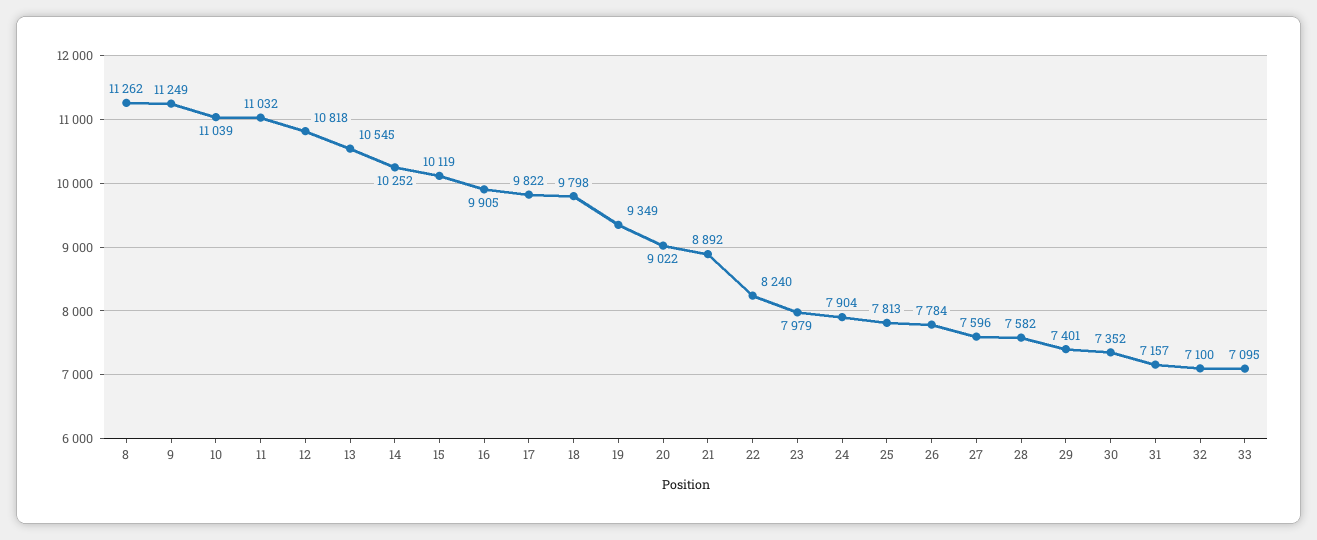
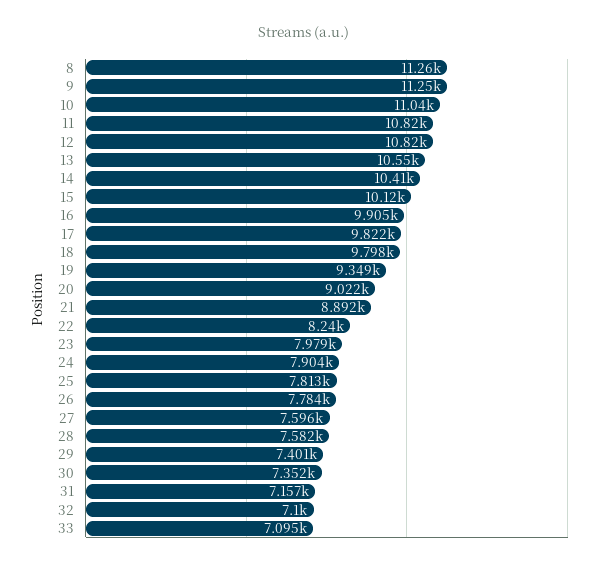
11: 11032 -> 10820
14: 10252 -> 10410

